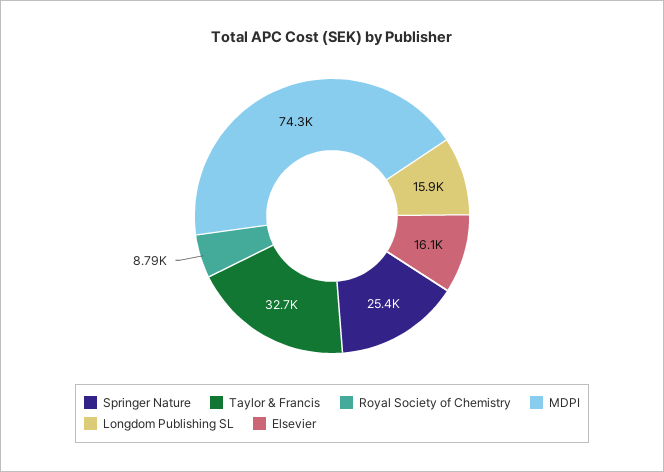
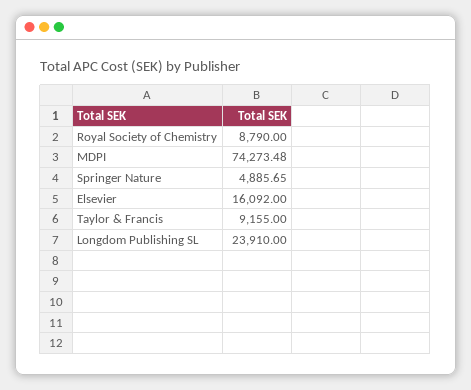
Springer Nature: 25400 -> 4885.65
Taylor & Francis: 32700 -> 9155
Longdom Publishing SL: 15900 -> 23910

